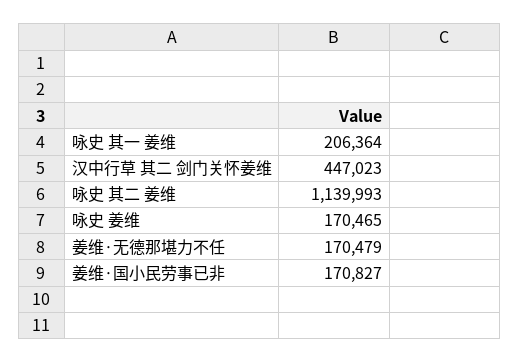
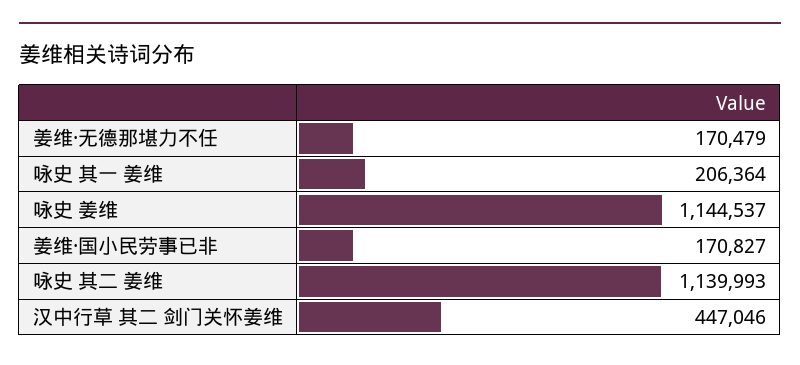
汉中行草 其二 剑门关怀姜维: 447023 -> 447046
咏史 姜维: 170465 -> 1144537

